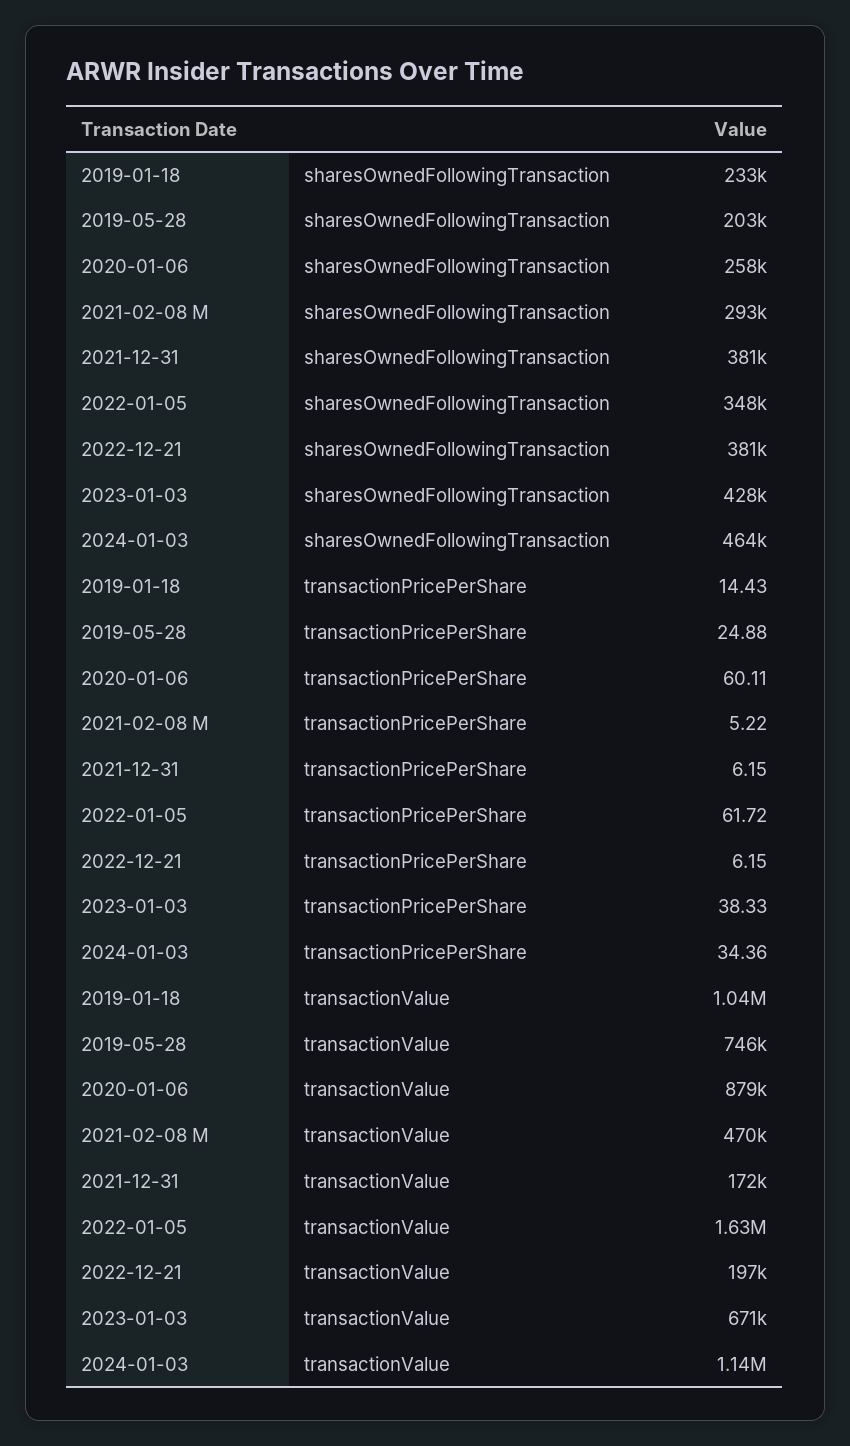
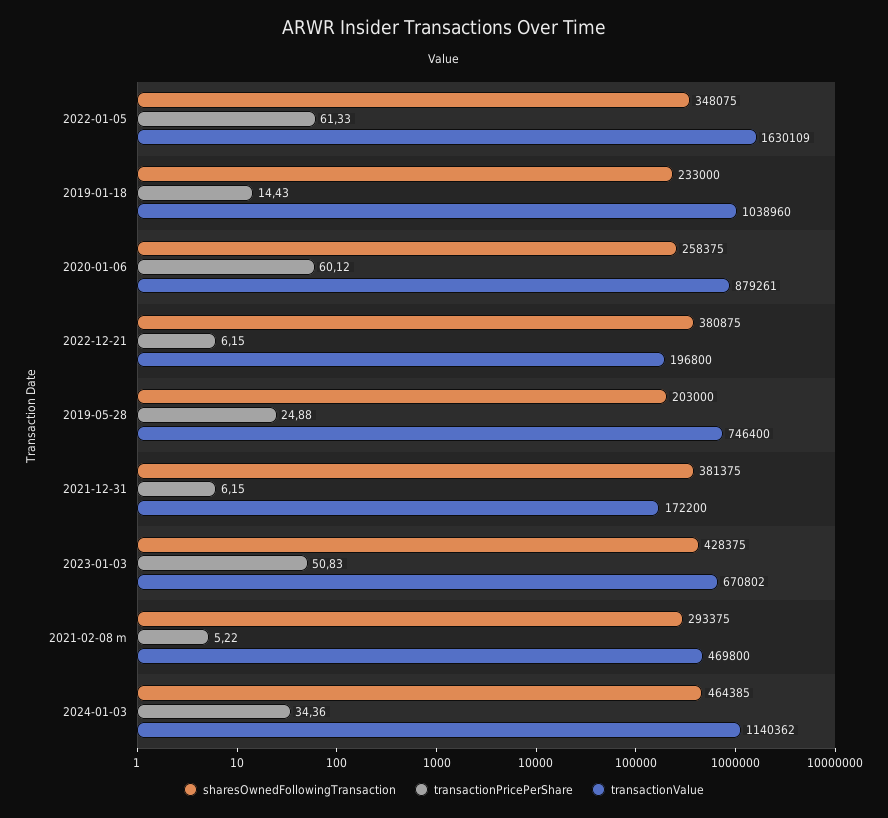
transactionPricePerShare, 2020-01-06: 60.11 -> 60.12
transactionPricePerShare, 2022-01-05: 61.72 -> 61.33
transactionPricePerShare, 2023-01-03: 38.33 -> 50.83

